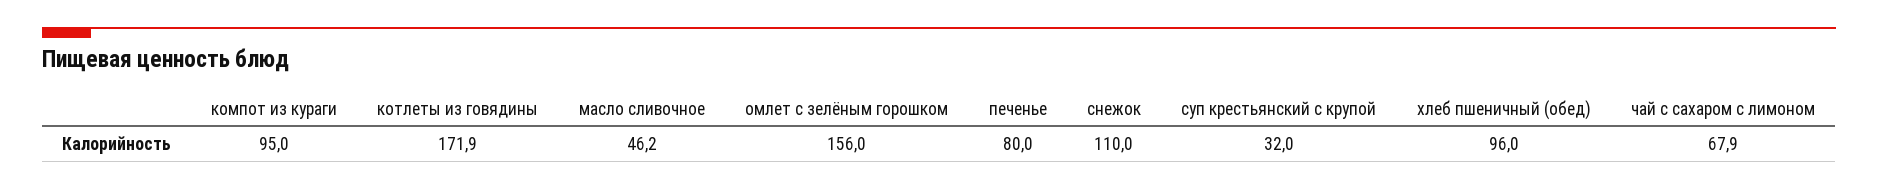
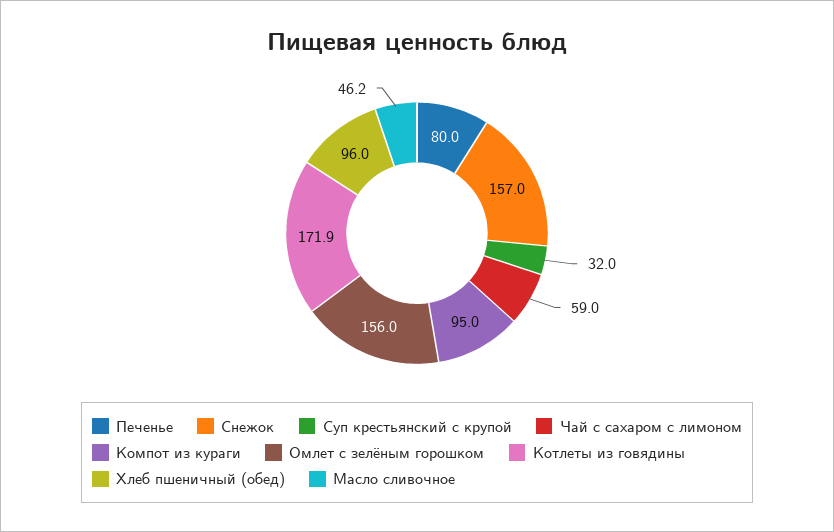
снежок: 110 -> 157
чай с сахаром с лимоном: 67.9 -> 59

